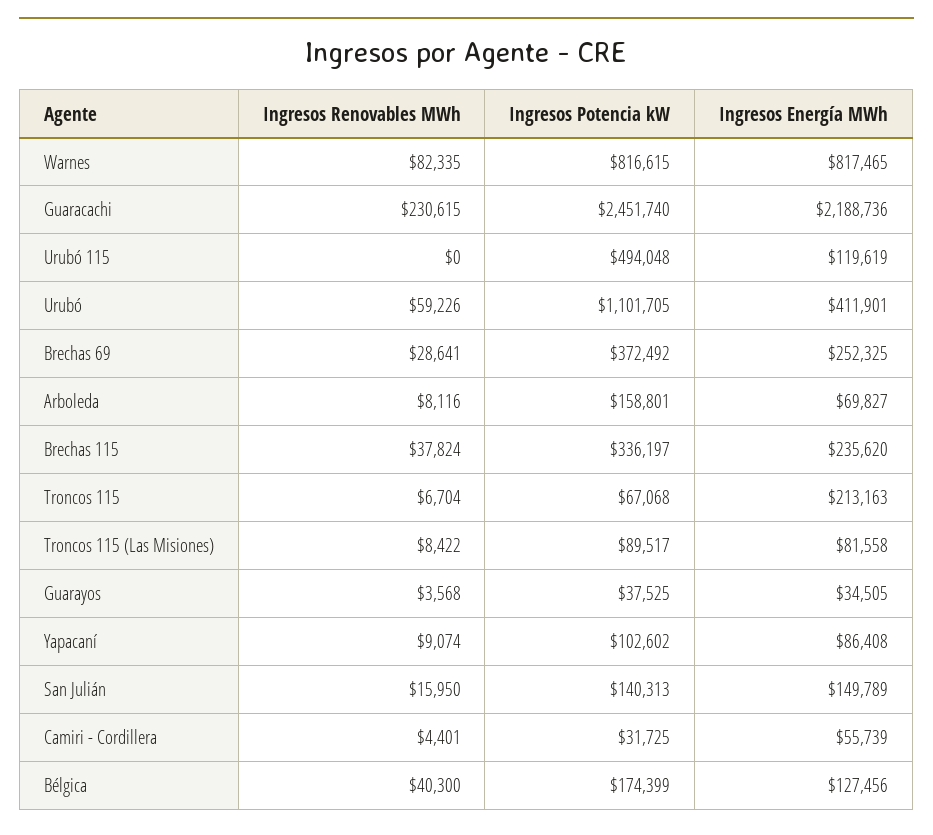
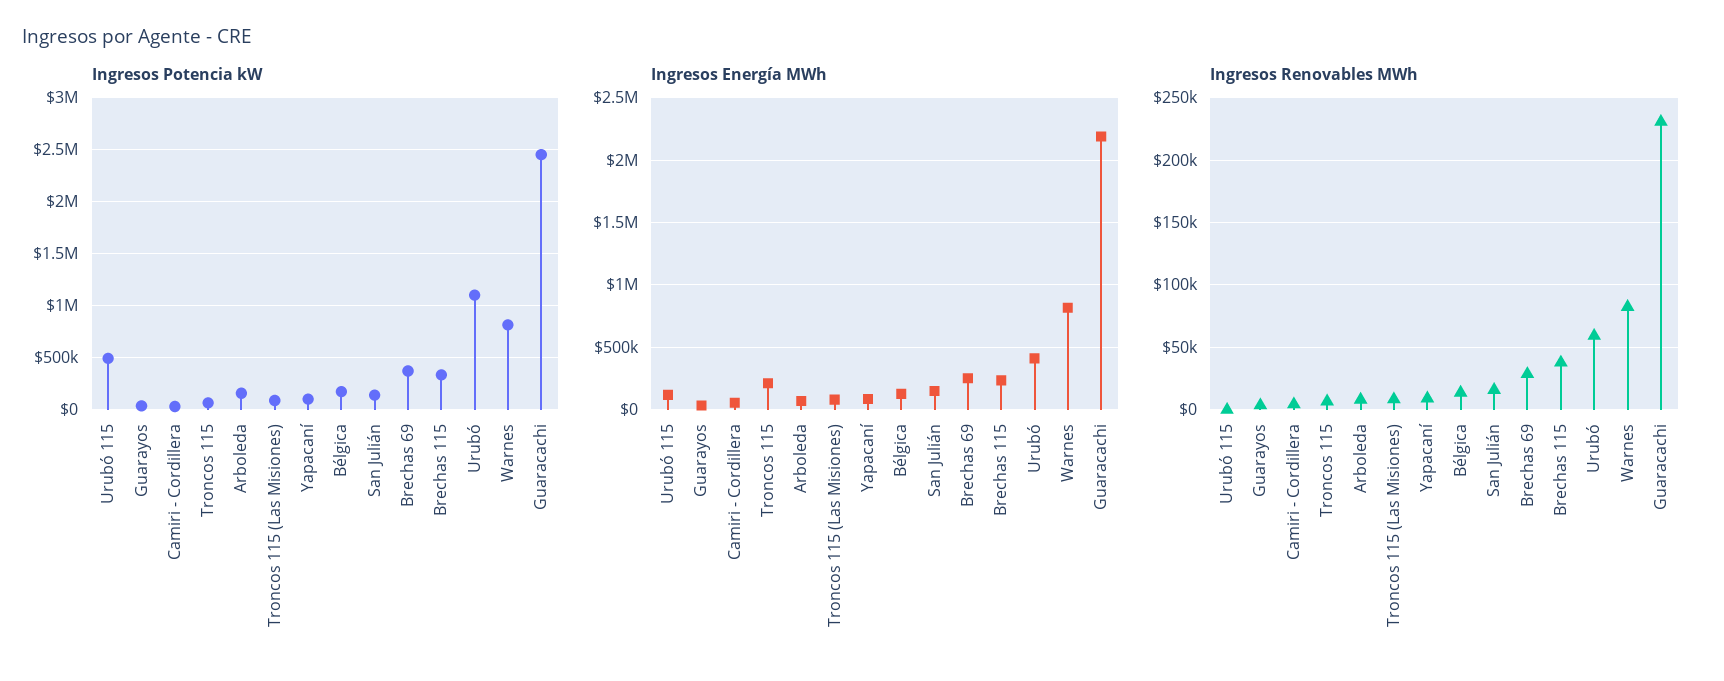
Ingresos Renovables MWh, Bélgica: 40300 -> 15000

